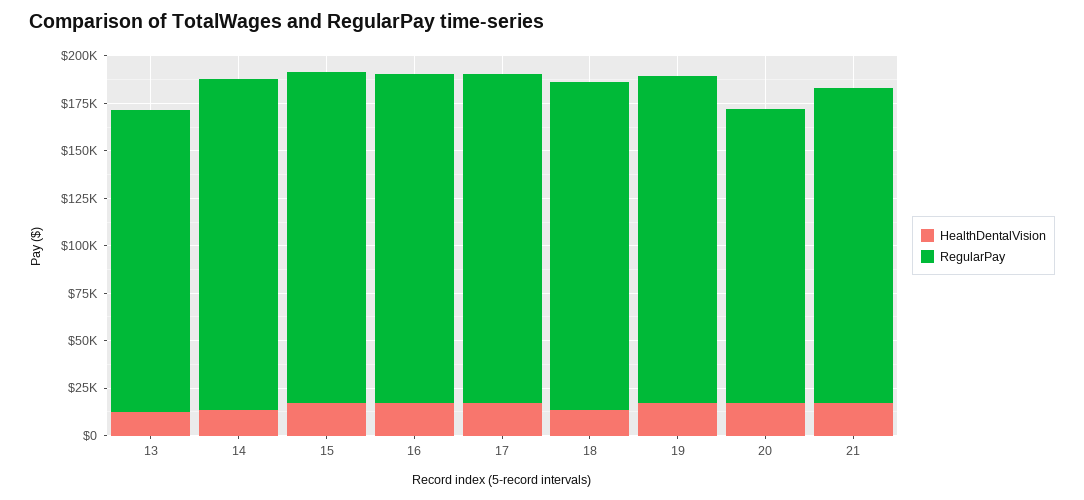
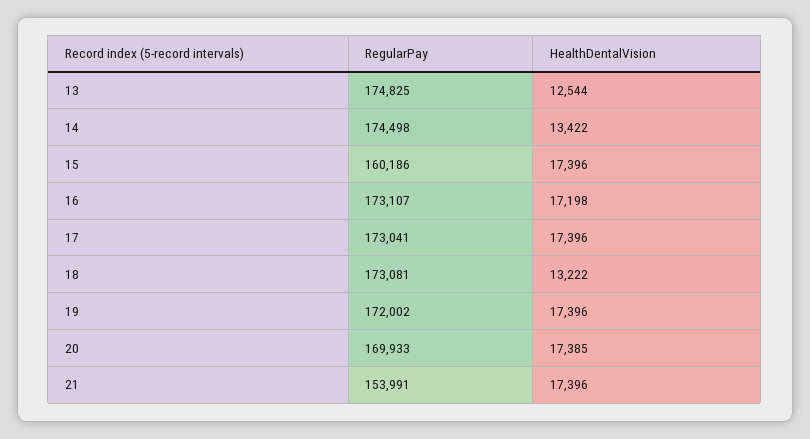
RegularPay, 13: 160000 -> 174825
RegularPay, 15: 175000 -> 160186
RegularPay, 20: 155000 -> 169933
RegularPay, 21: 165000 -> 153991

